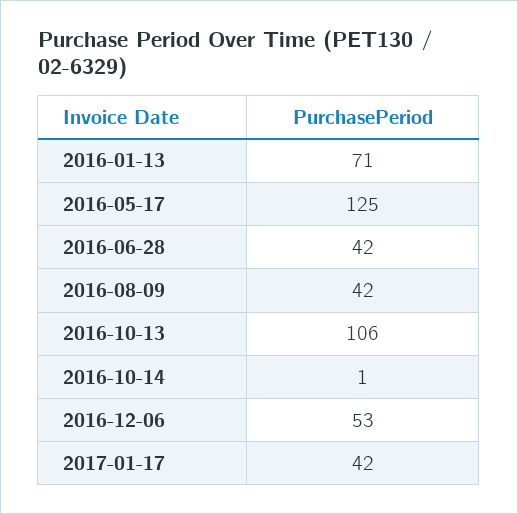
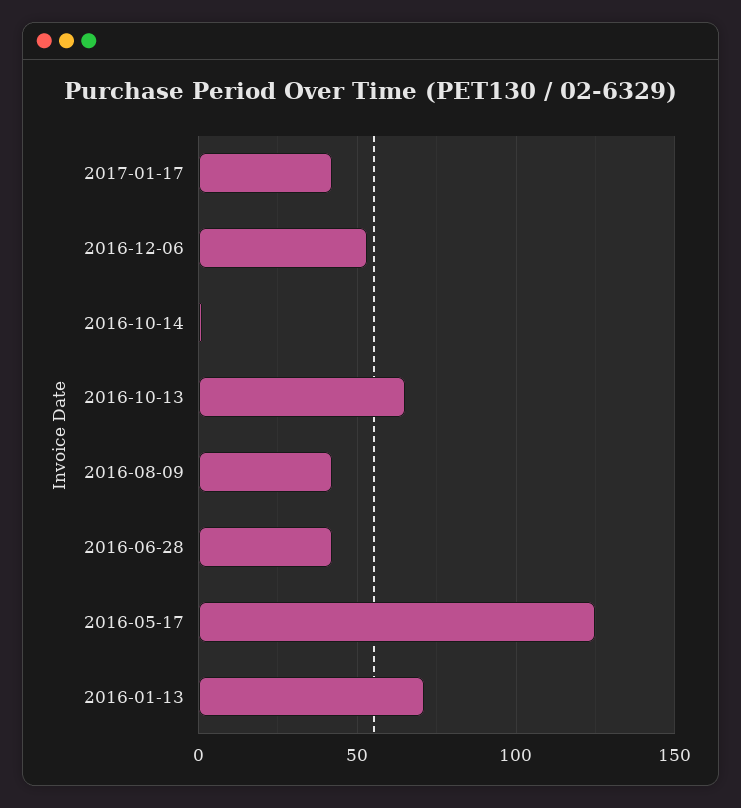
2016-10-13: 106 -> 65

